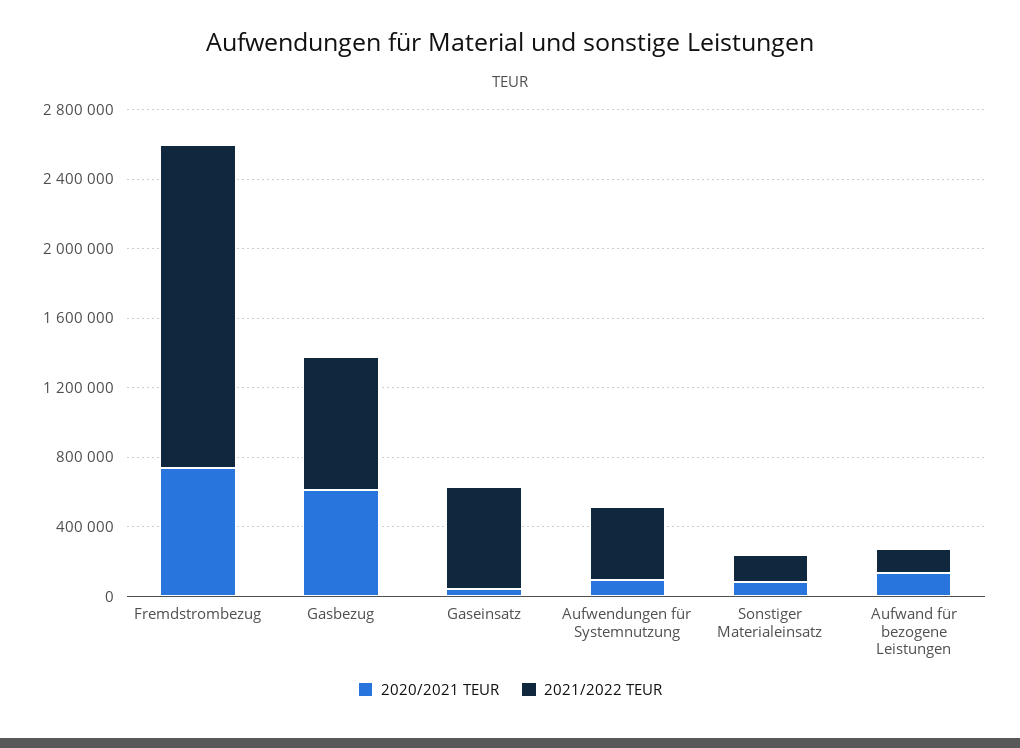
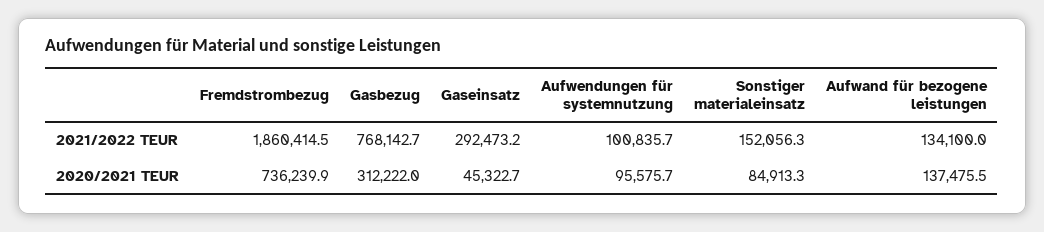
2020/2021 TEUR, Gasbezug: 600000 -> 312222
2021/2022 TEUR, Gaseinsatz: 600000 -> 292473.2
2021/2022 TEUR, Aufwendungen für Systemnutzung: 400000 -> 100835.7

